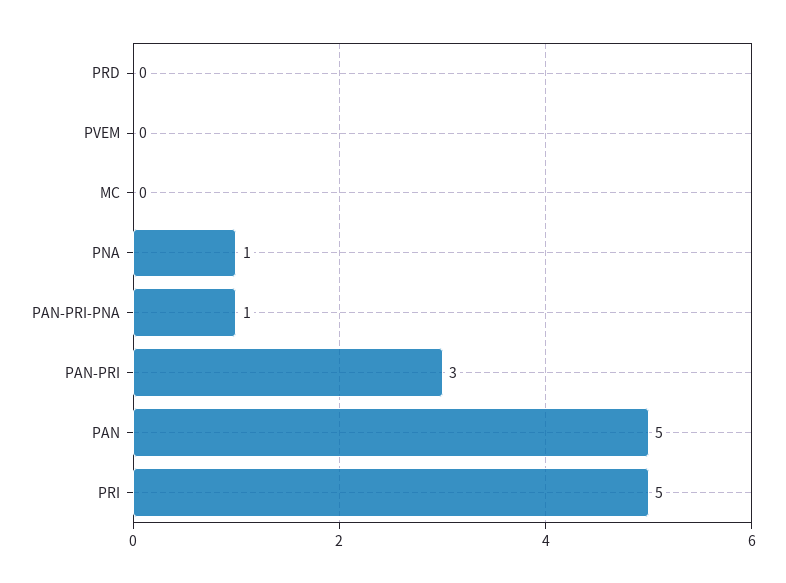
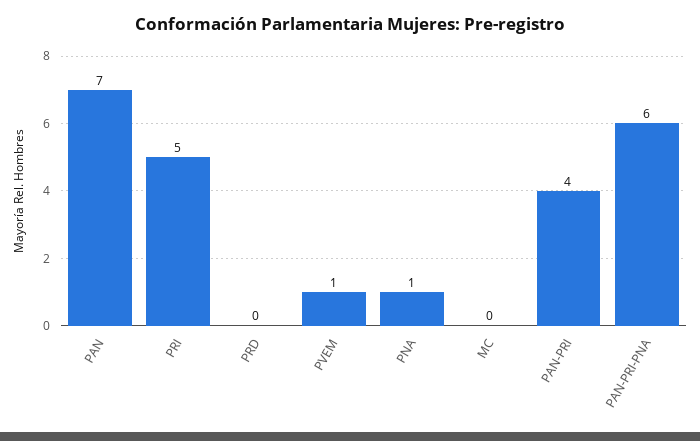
PVEM: 0 -> 1
PAN-PRI-PNA: 1 -> 6
PAN-PRI: 3 -> 4
PAN: 5 -> 7

